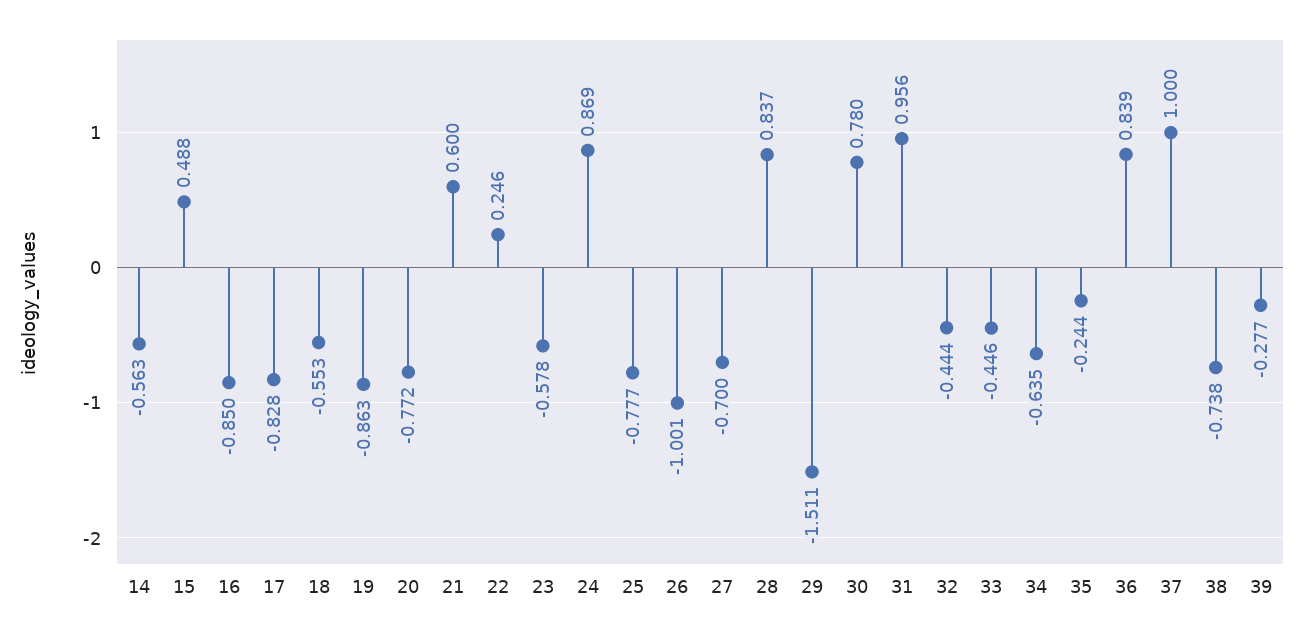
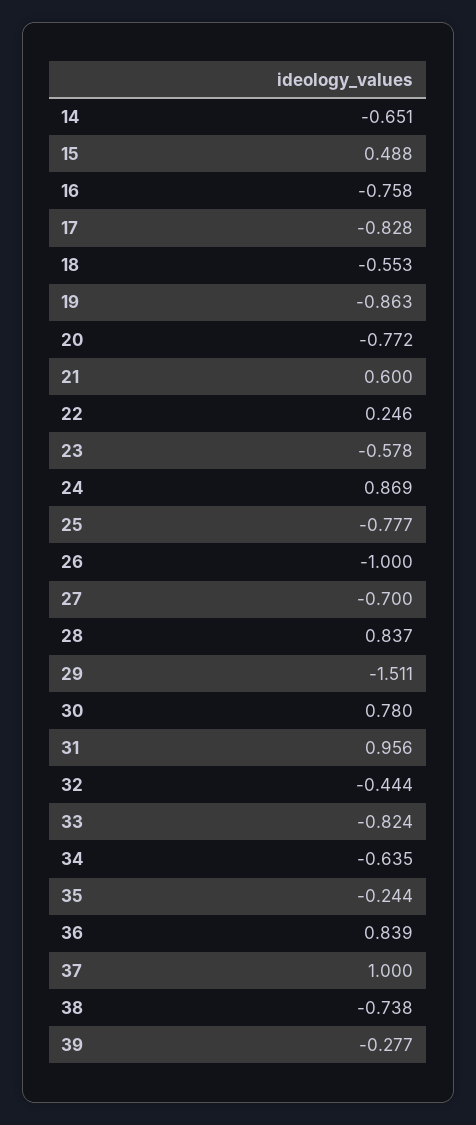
14: -0.563 -> -0.651
16: -0.85 -> -0.758
26: -1.001 -> -1
33: -0.446 -> -0.824

